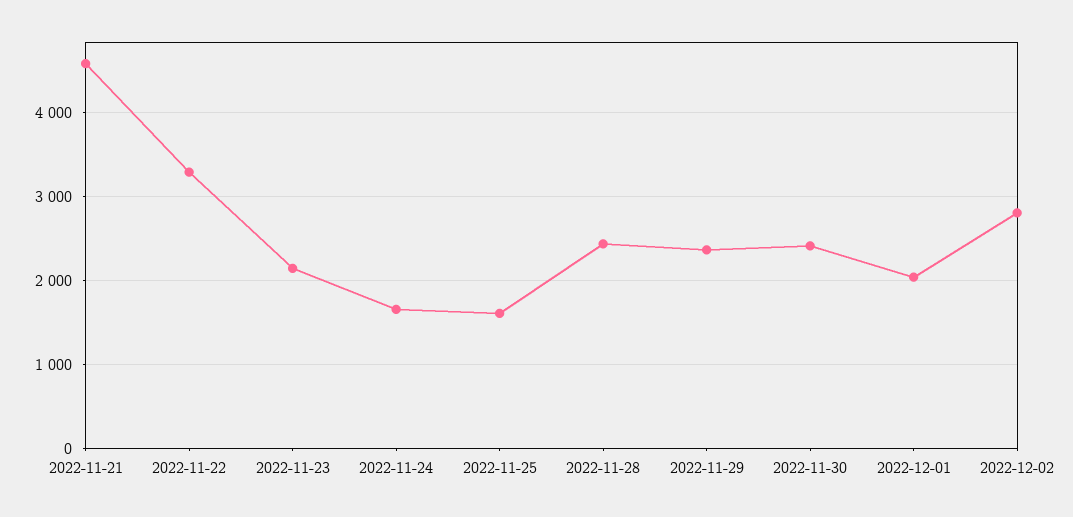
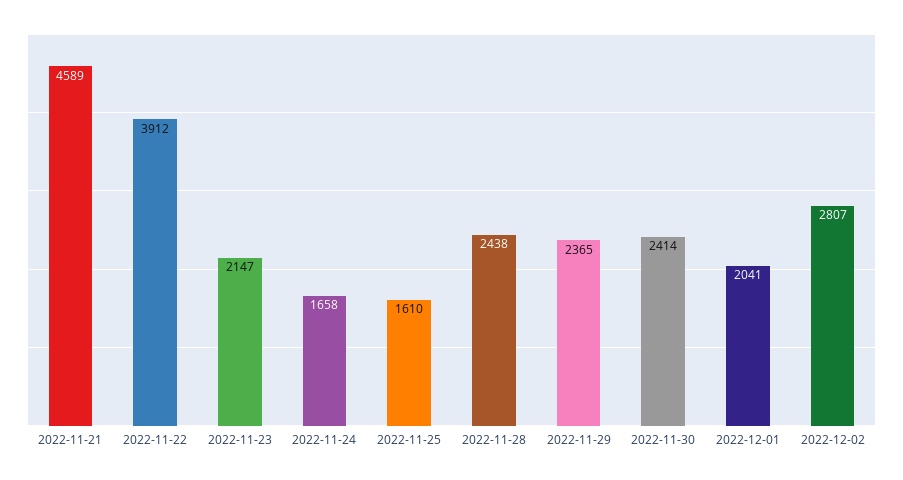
2022-11-22: 3300 -> 3912

